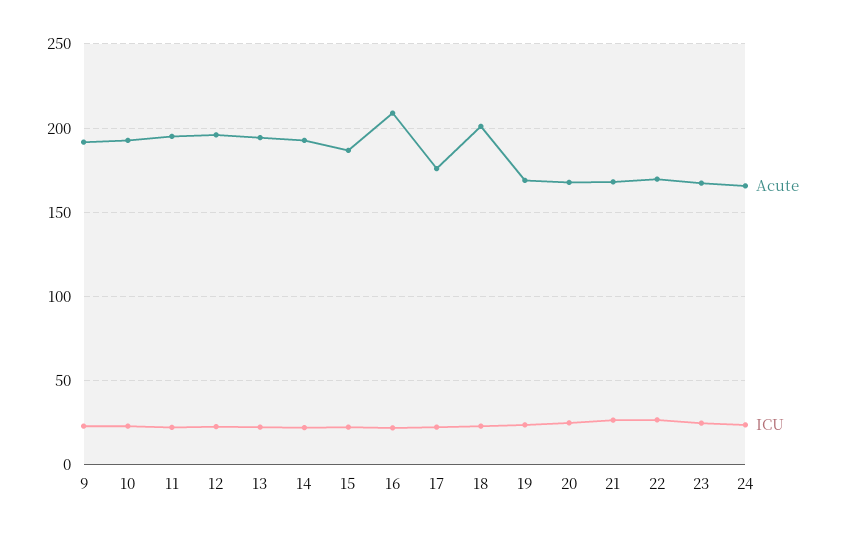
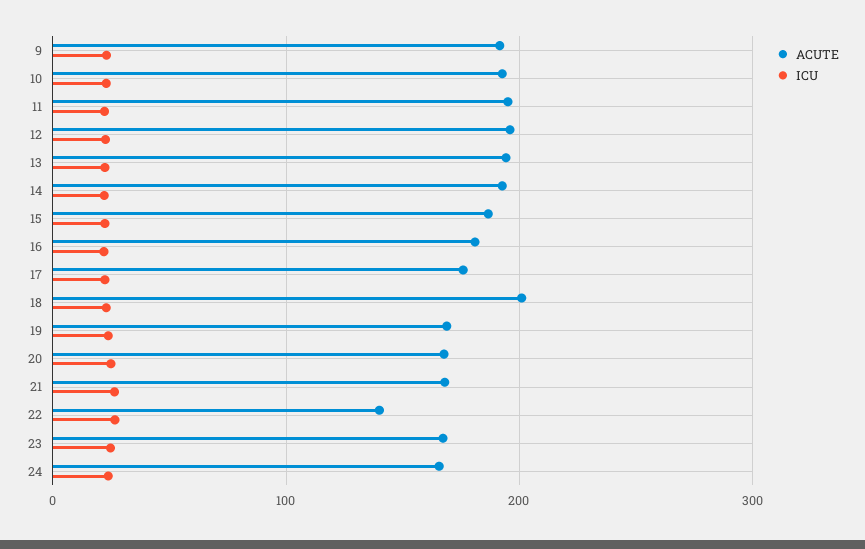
Acute, 16: 210 -> 180
Acute, 22: 170 -> 140

